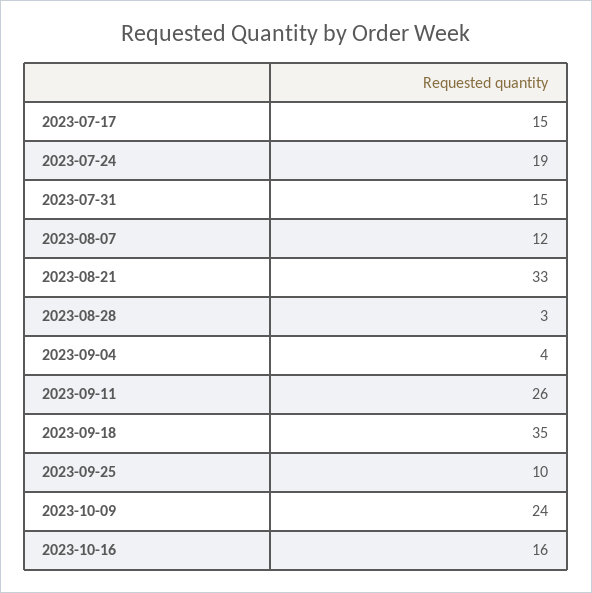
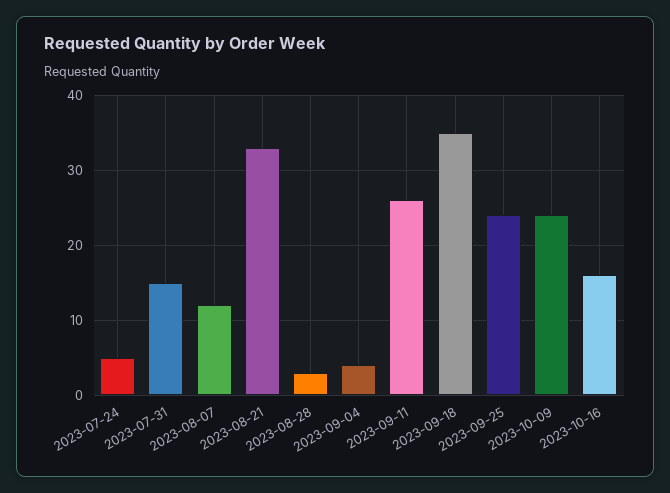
2023-07-17: 15 -> none
2023-07-24: 19 -> 5
2023-09-25: 10 -> 24

